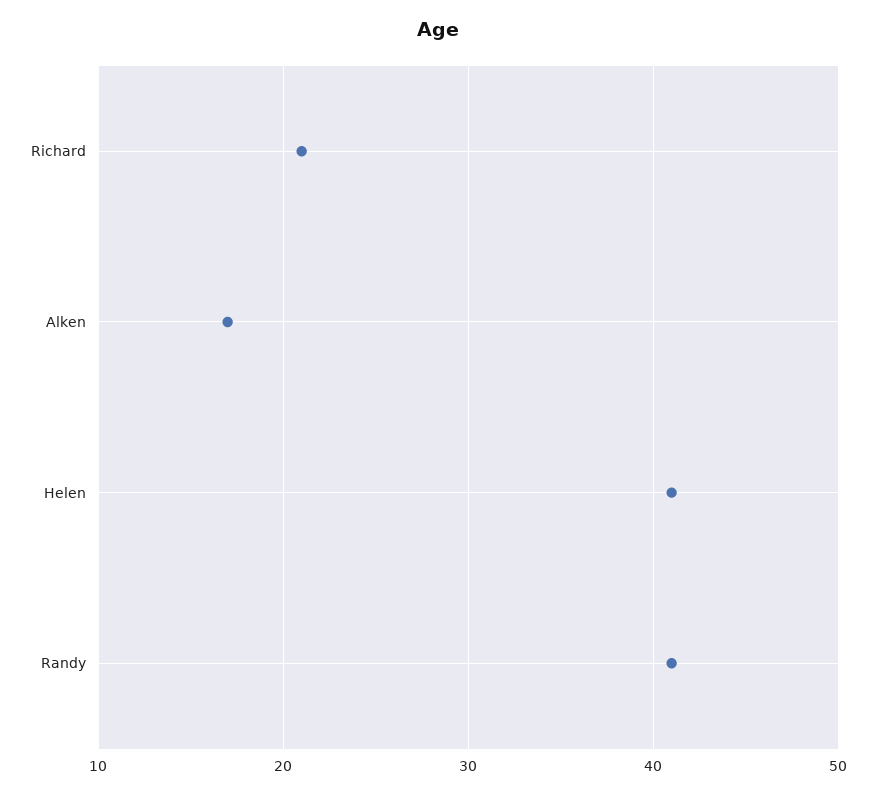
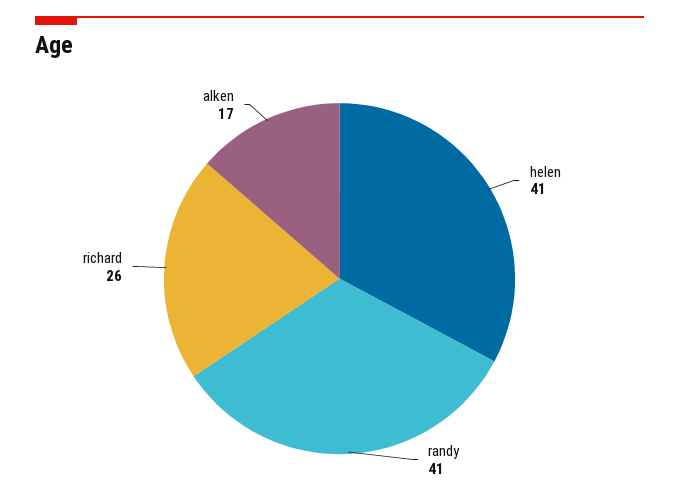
Richard: 21 -> 26

